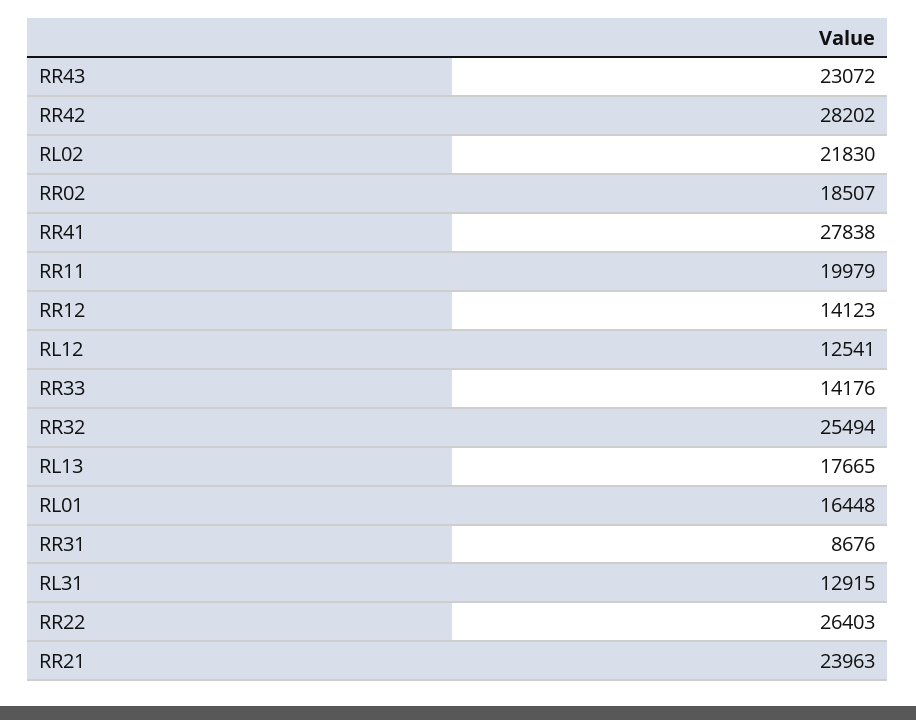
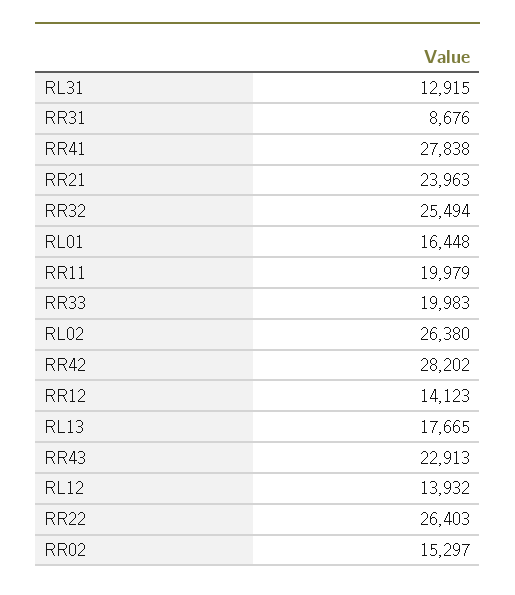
RR43: 23072 -> 22913
RL02: 21830 -> 26380
RR02: 18507 -> 15297
RL12: 12541 -> 13932
RR33: 14176 -> 19983

